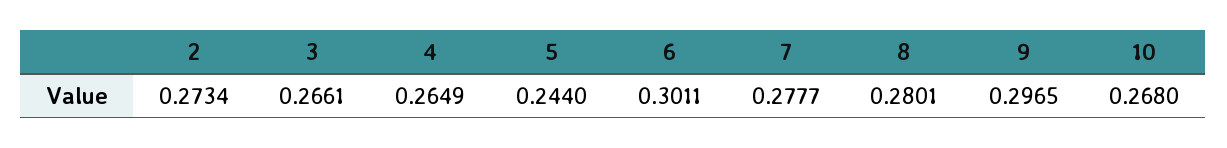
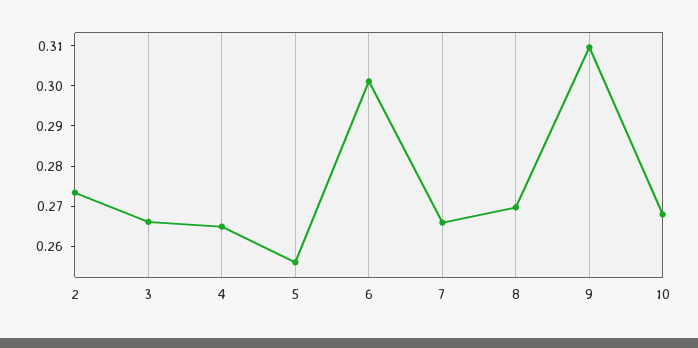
5: 0.244 -> 0.256
7: 0.2777 -> 0.266
8: 0.2801 -> 0.27
9: 0.2965 -> 0.31

